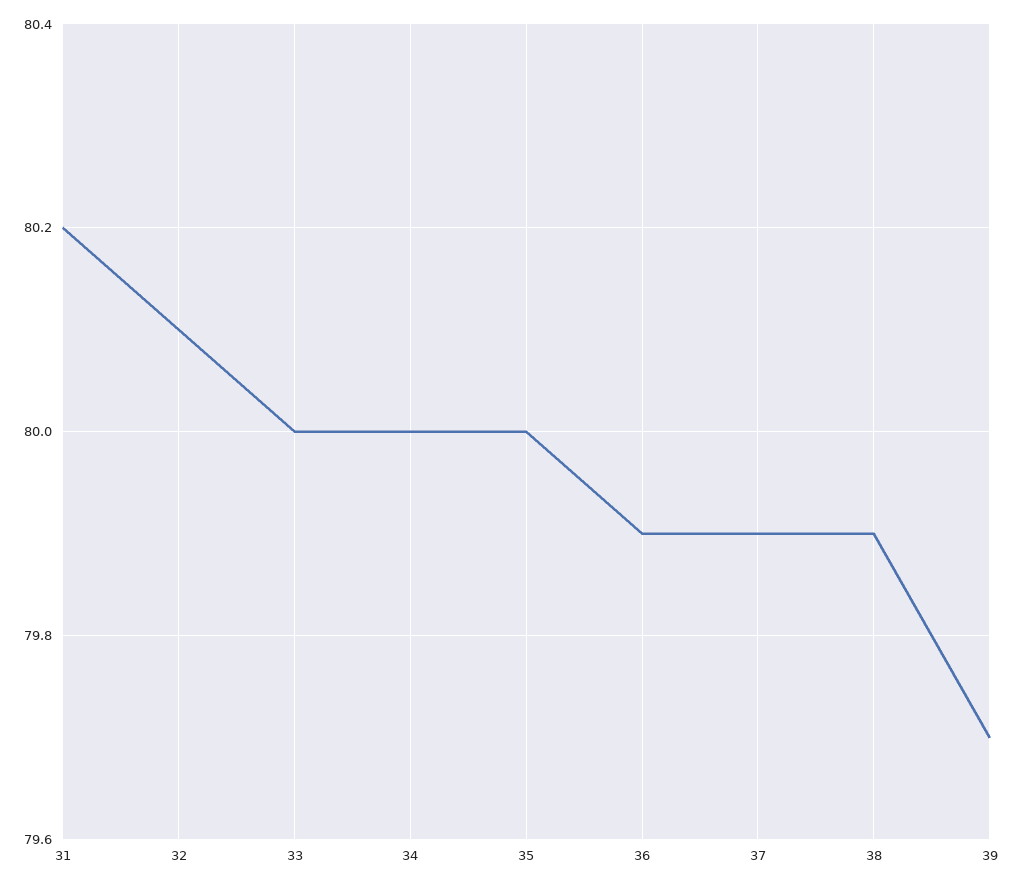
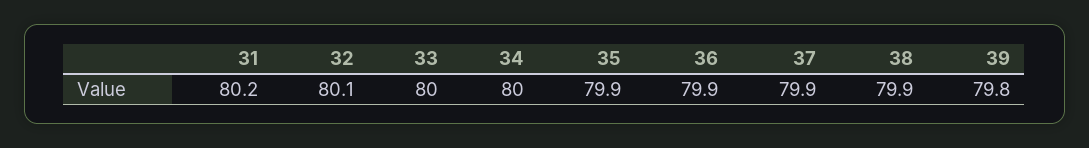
35: 80 -> 79.9
39: 79.7 -> 79.8

